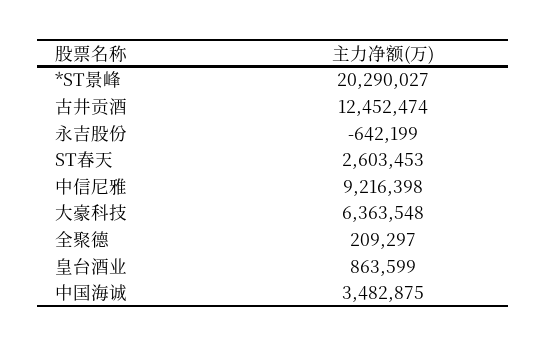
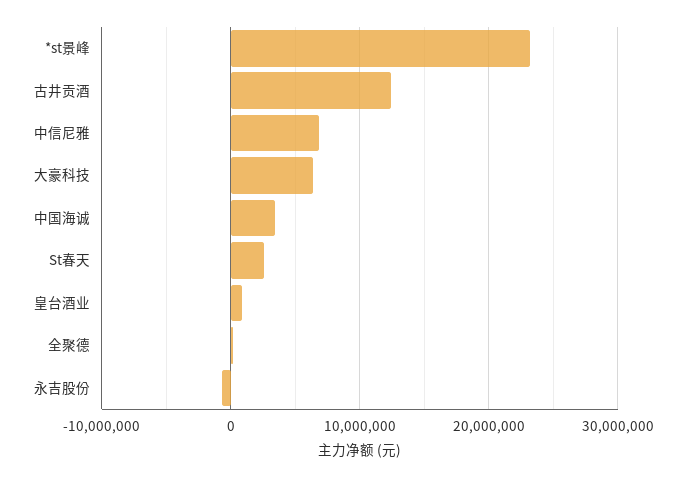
*ST景峰: 20290027 -> 23000000
中信尼雅: 9216398 -> 7000000

